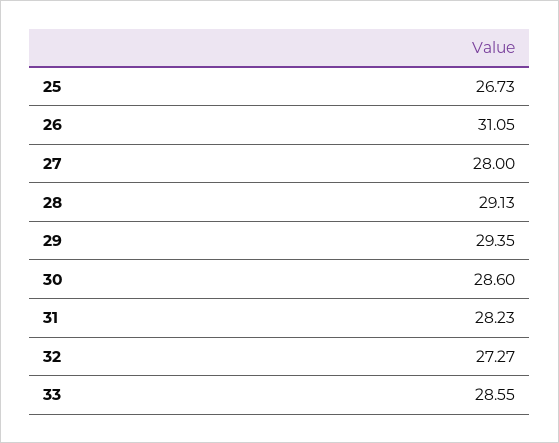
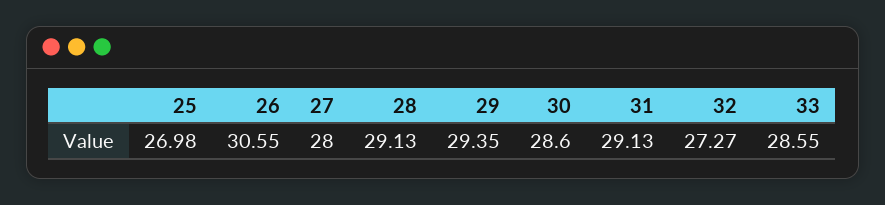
25: 26.73 -> 26.98
26: 31.05 -> 30.55
31: 28.23 -> 29.13

